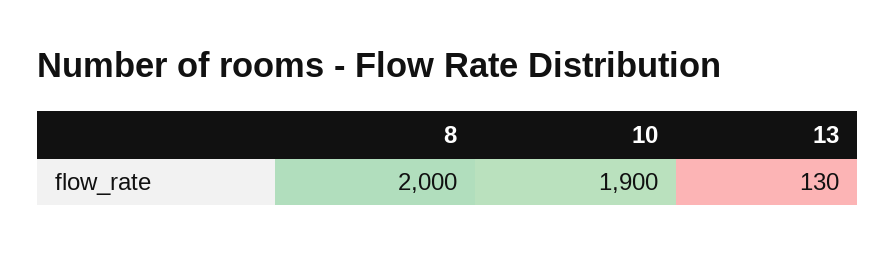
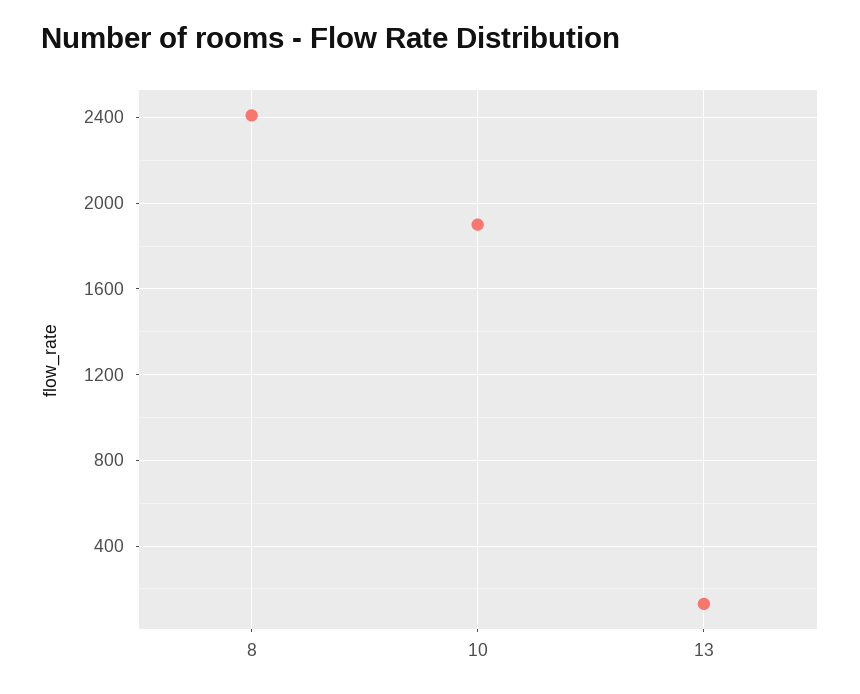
8: 2000 -> 2400

